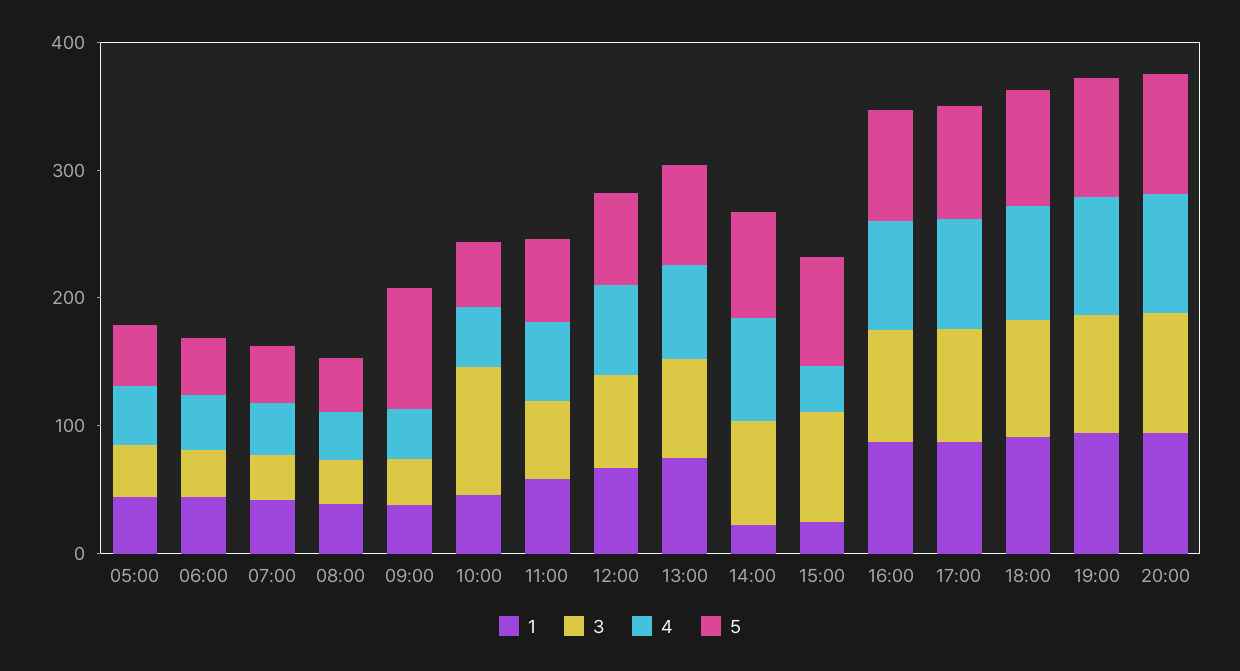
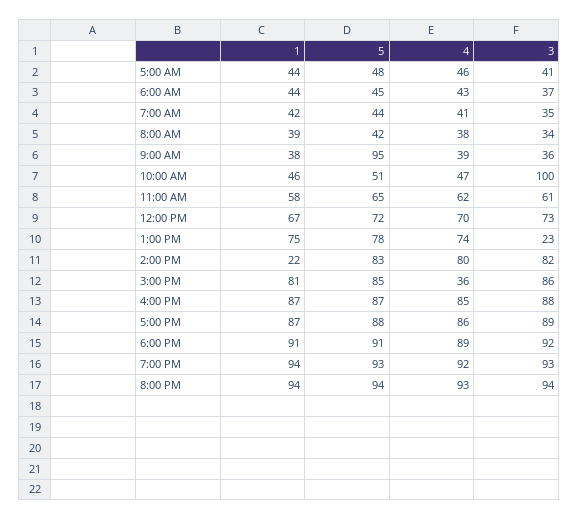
3, 13:00: 80 -> 23
1, 15:00: 20 -> 81

